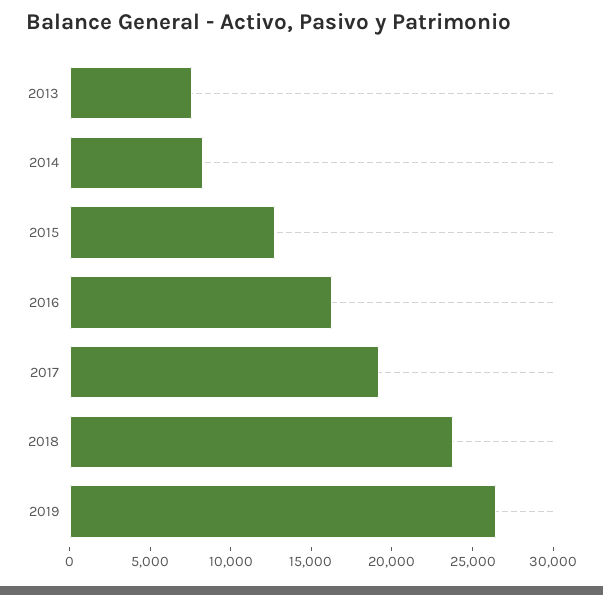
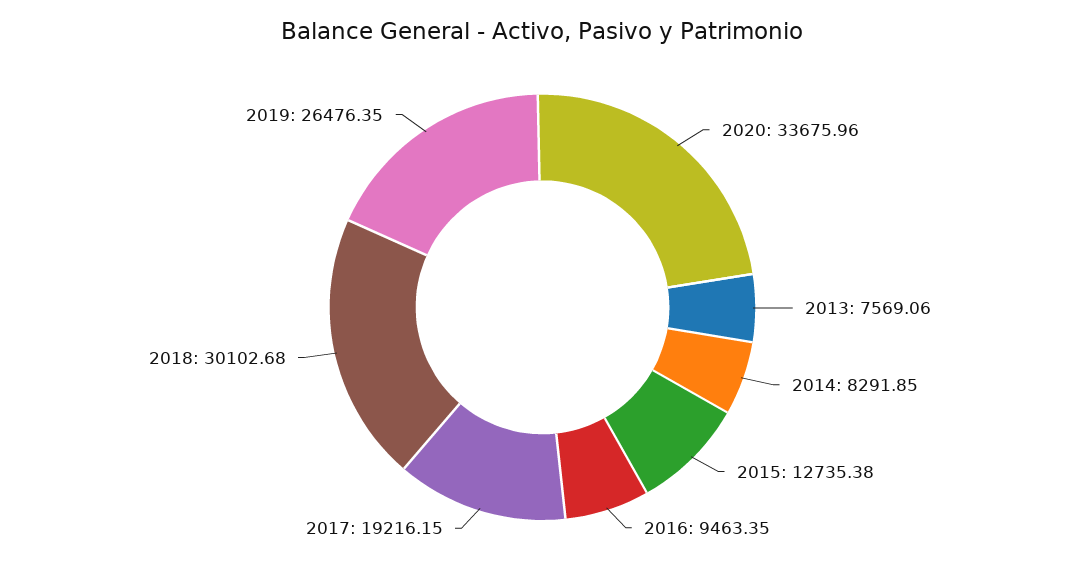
2016: 16000 -> 9463.35
2018: 24000 -> 30102.68
2020: none -> 33675.96

